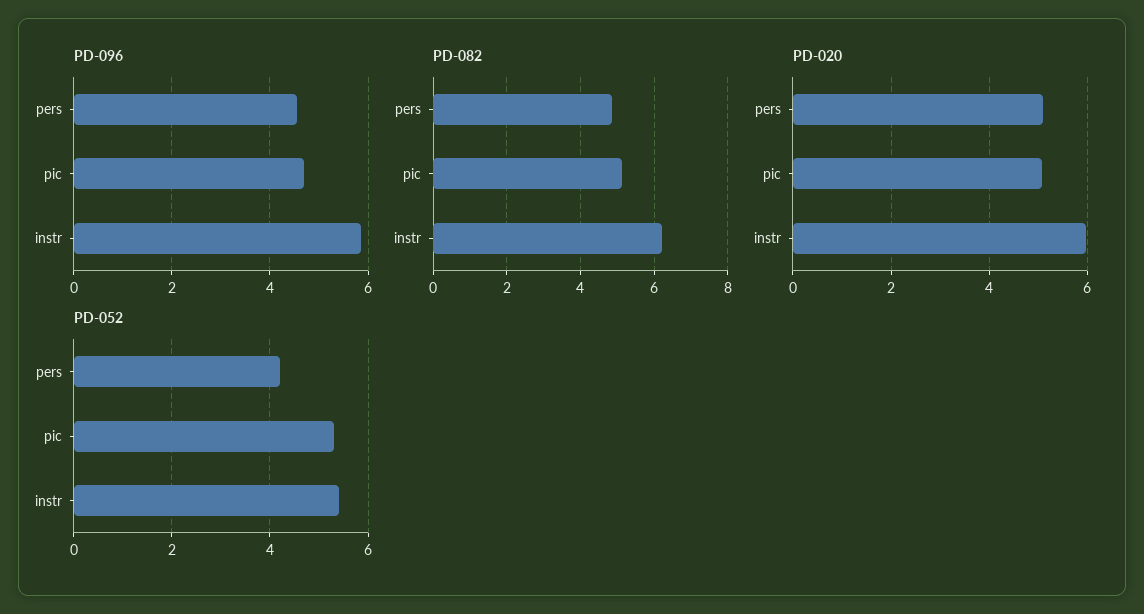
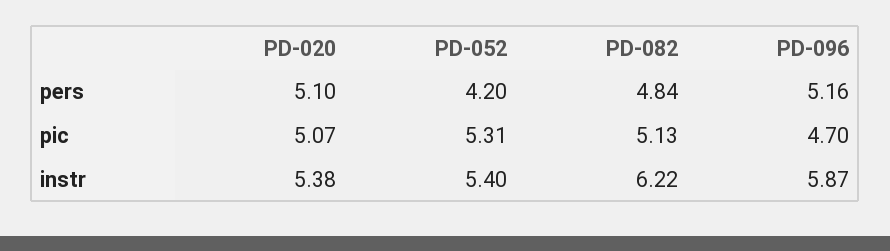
PD-096, pers: 4.6 -> 5.16
PD-020, instr: 6 -> 5.38

